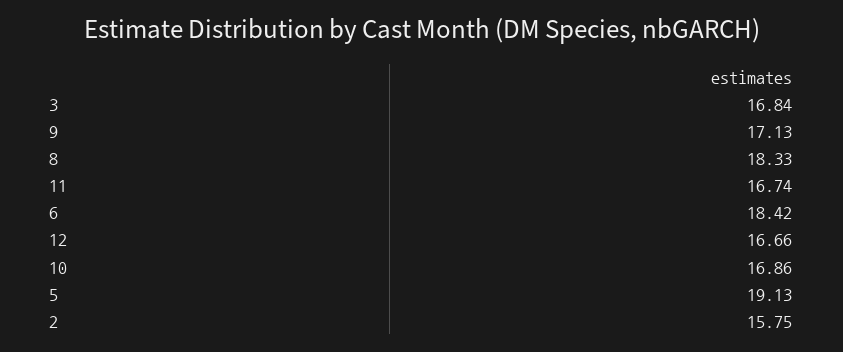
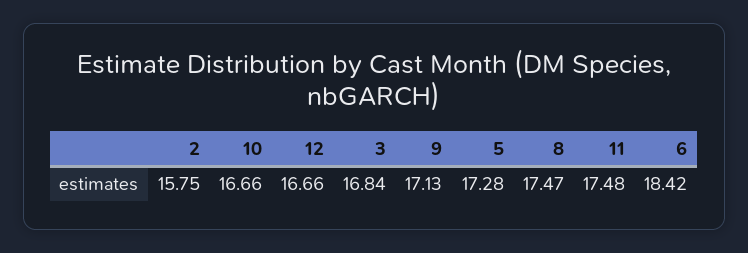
8: 18.33 -> 17.47
11: 16.74 -> 17.48
10: 16.86 -> 16.66
5: 19.13 -> 17.28

